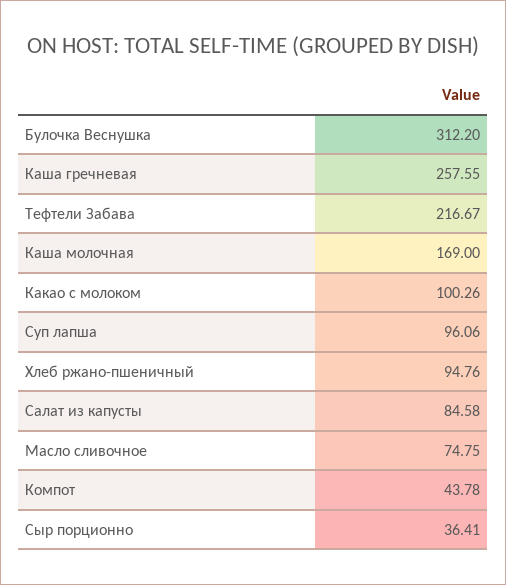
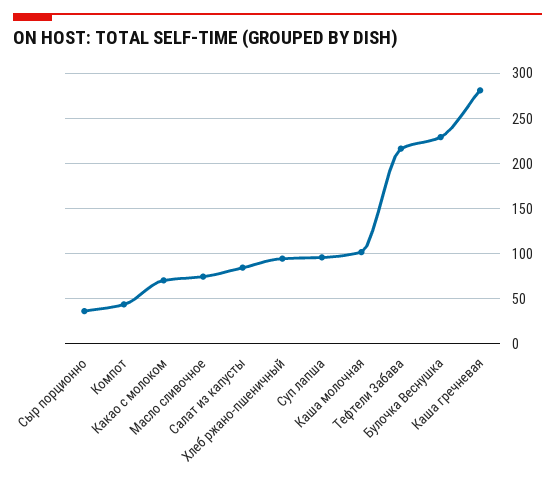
Булочка Веснушка: 312.2 -> 230
Каша гречневая: 257.55 -> 280
Каша молочная: 169 -> 100
Какао с молоком: 100.26 -> 70

